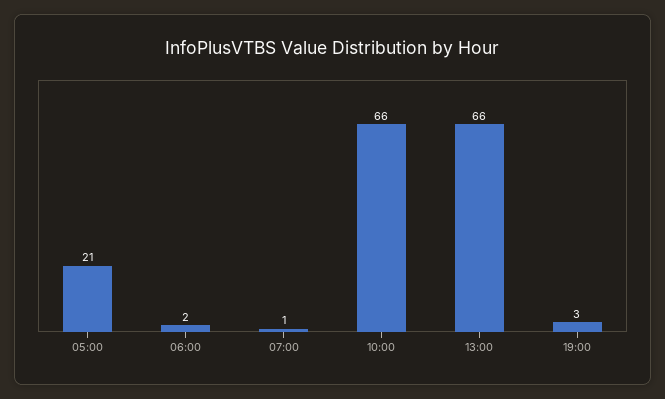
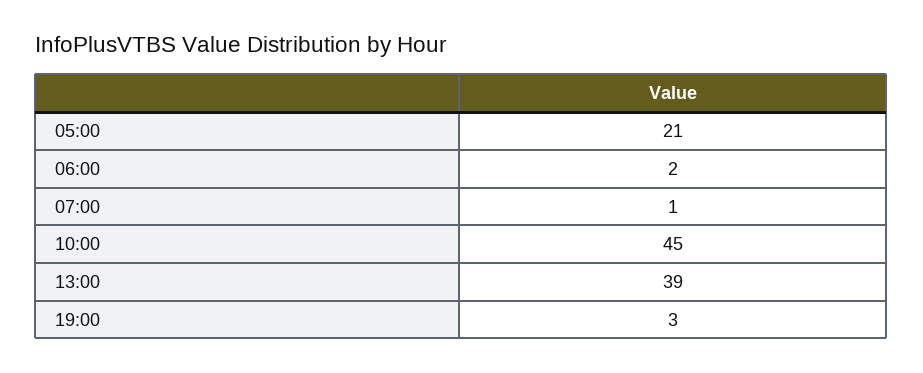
10:00: 66 -> 45
13:00: 66 -> 39

